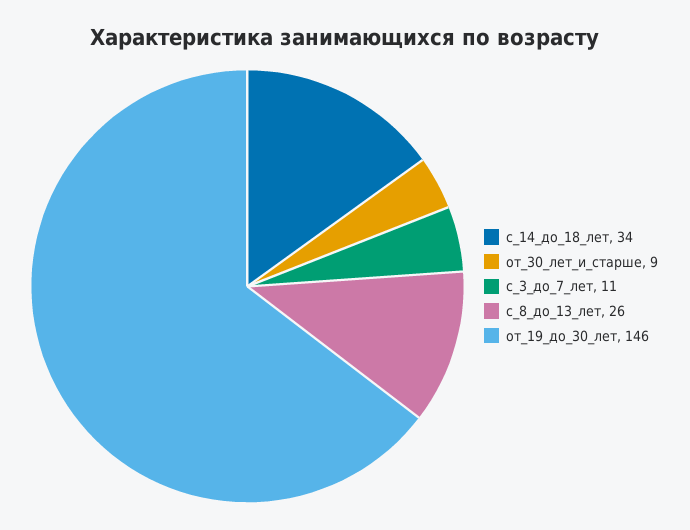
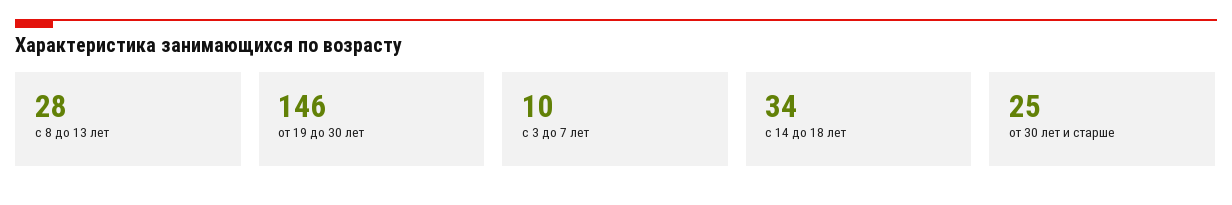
от_30_лет_и_старше: 9 -> 25
с_3_до_7_лет: 11 -> 10
с_8_до_13_лет: 26 -> 28

